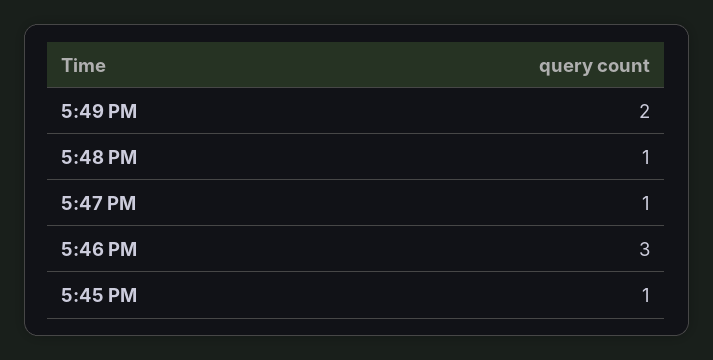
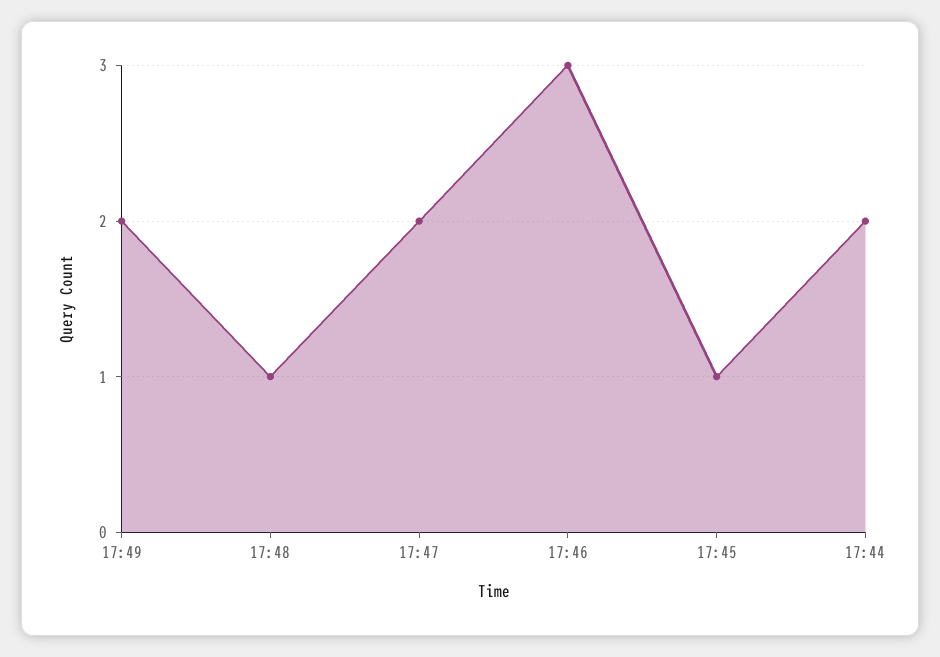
5:47 PM: 1 -> 2
17:44: none -> 2

